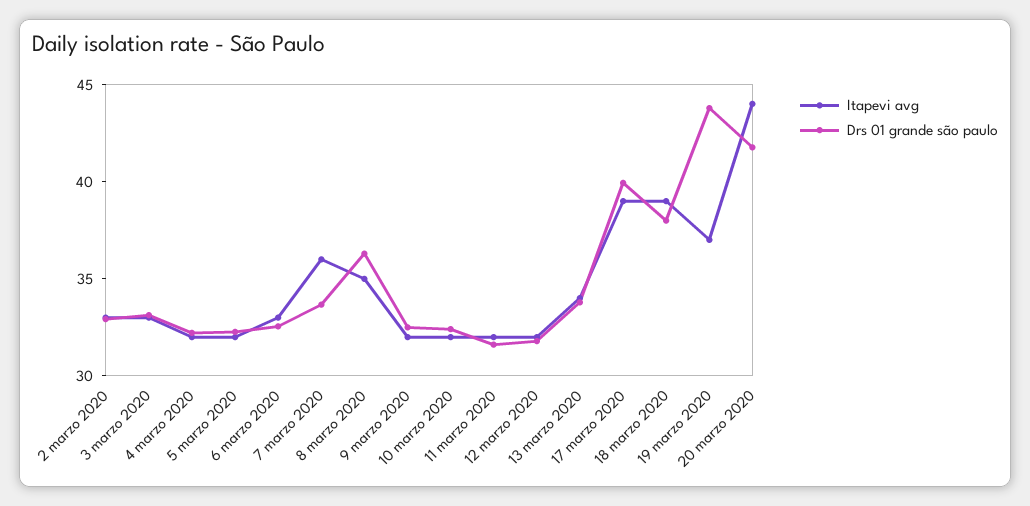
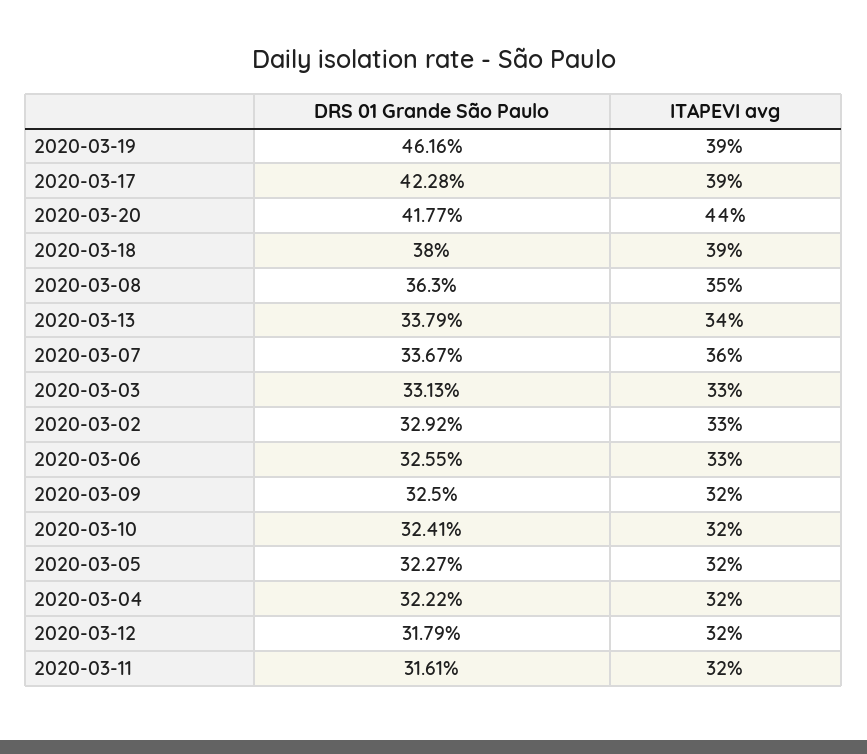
Drs 01 grande são paulo, 17 marzo 2020: 40 -> 42.28
Itapevi avg, 19 marzo 2020: 37 -> 39
Drs 01 grande são paulo, 19 marzo 2020: 44 -> 46.16

